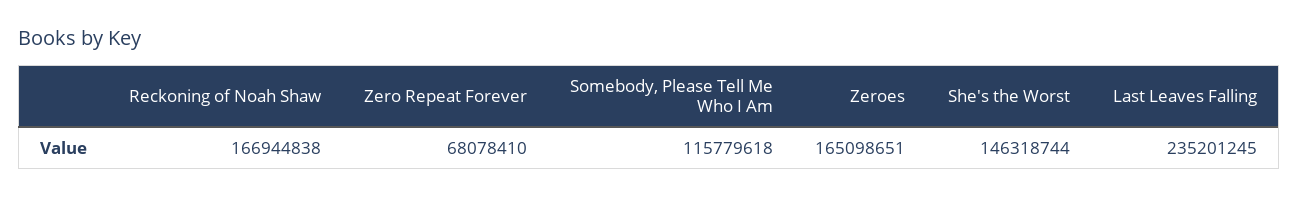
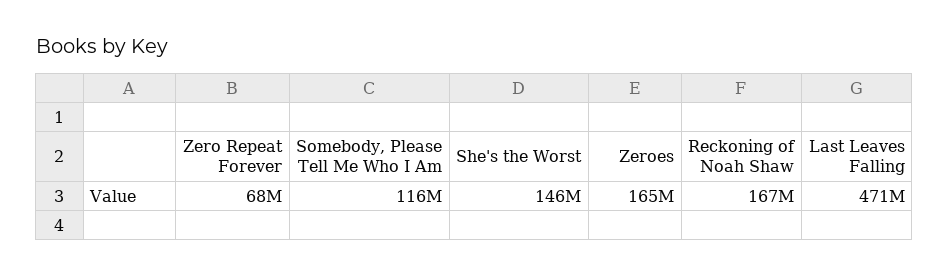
Last Leaves Falling: 235201245 -> 471000000

